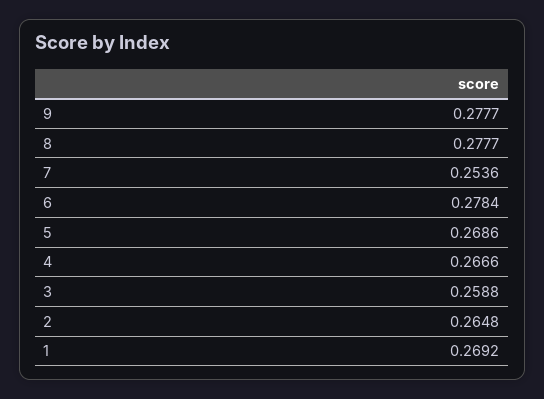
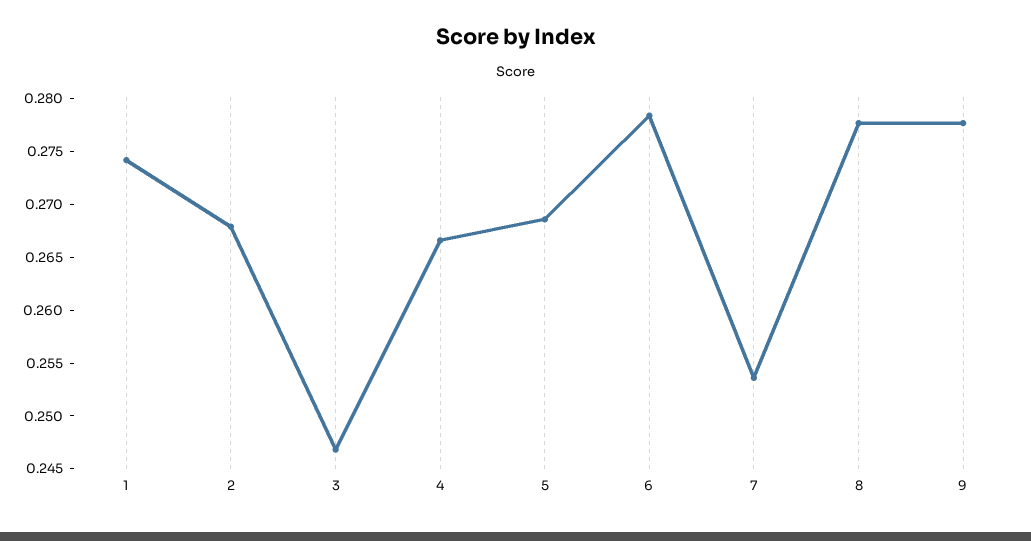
3: 0.2588 -> 0.247
2: 0.2648 -> 0.268
1: 0.2692 -> 0.274

